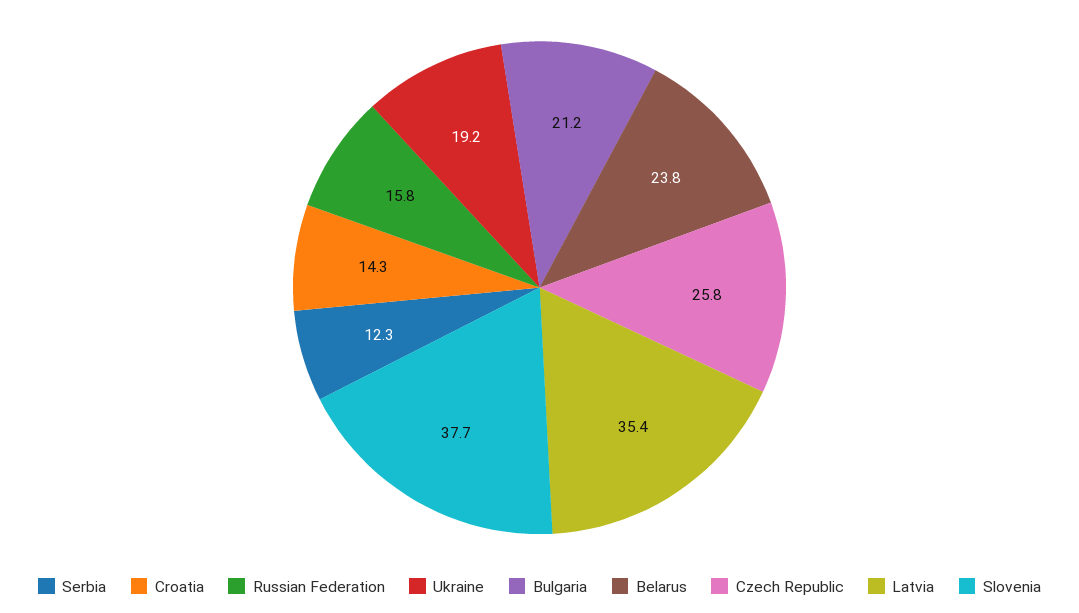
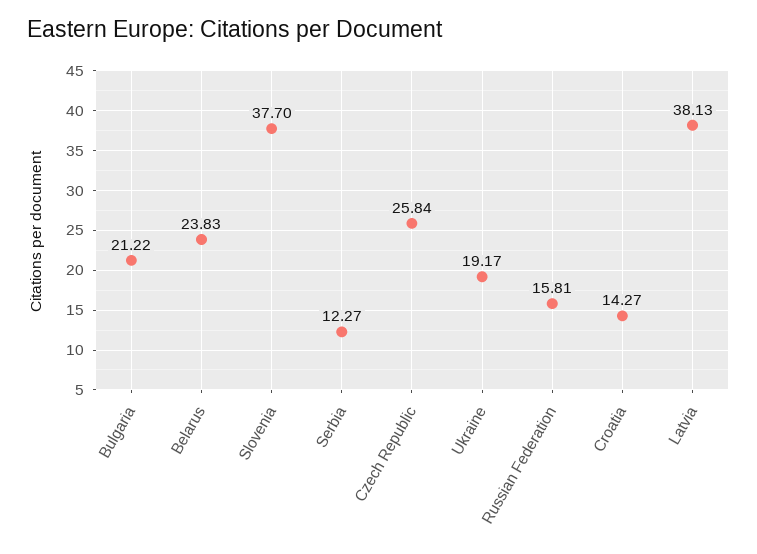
Latvia: 35.4 -> 38.13

